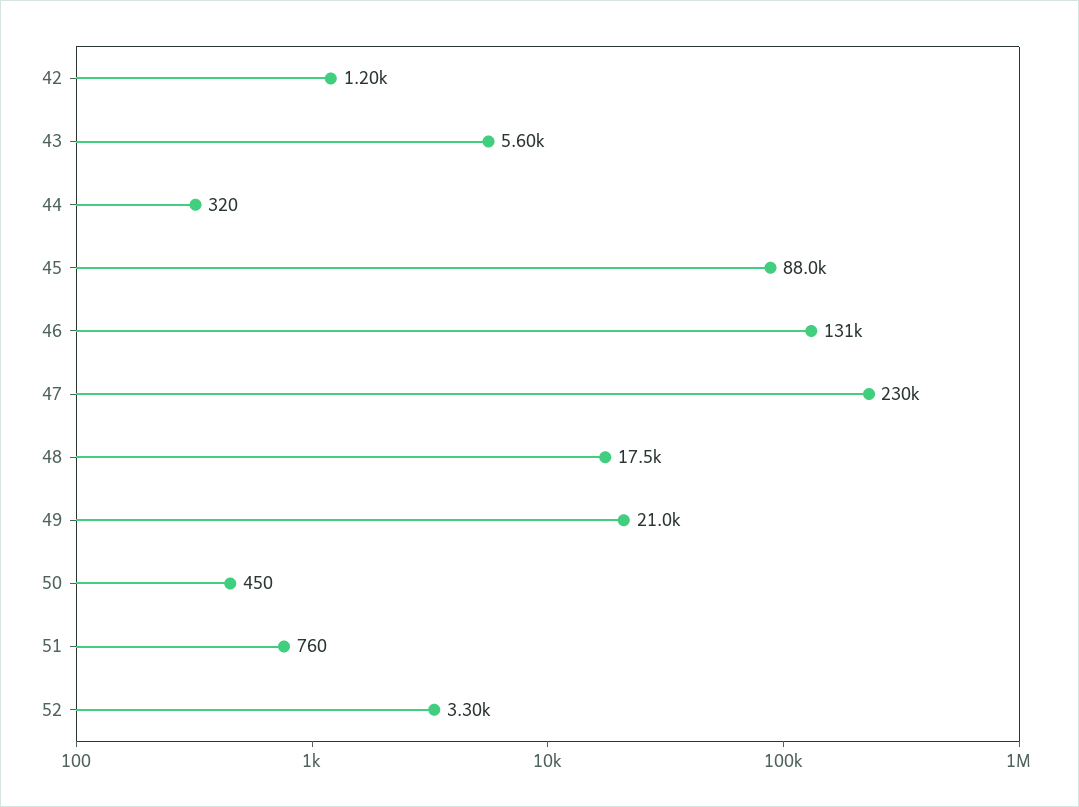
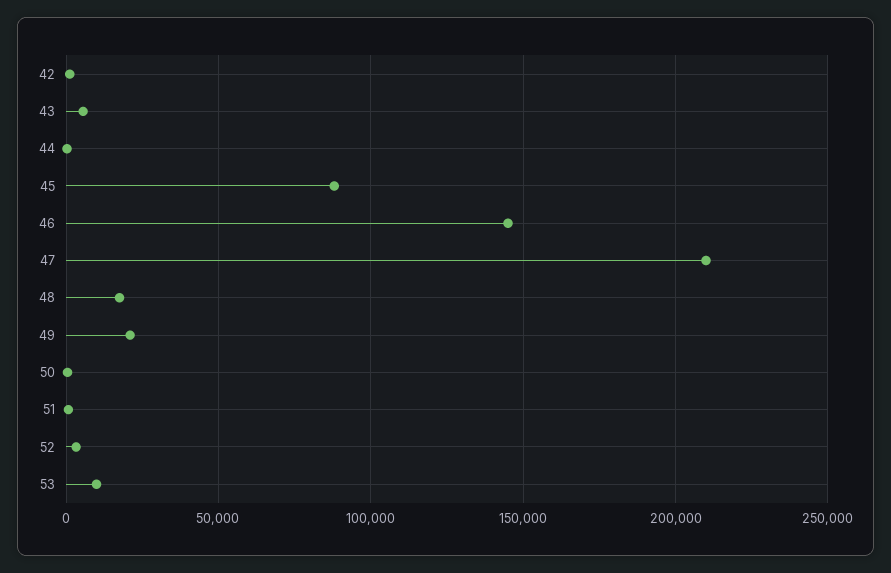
46: 131000 -> 145000
47: 230000 -> 210000
53: none -> 10000

